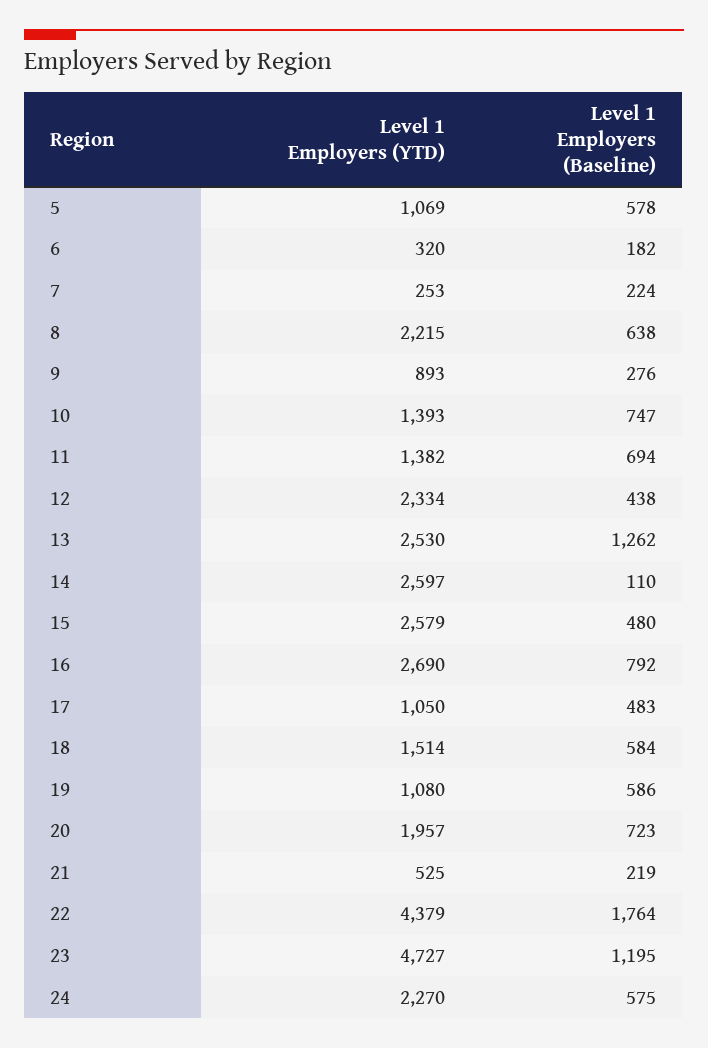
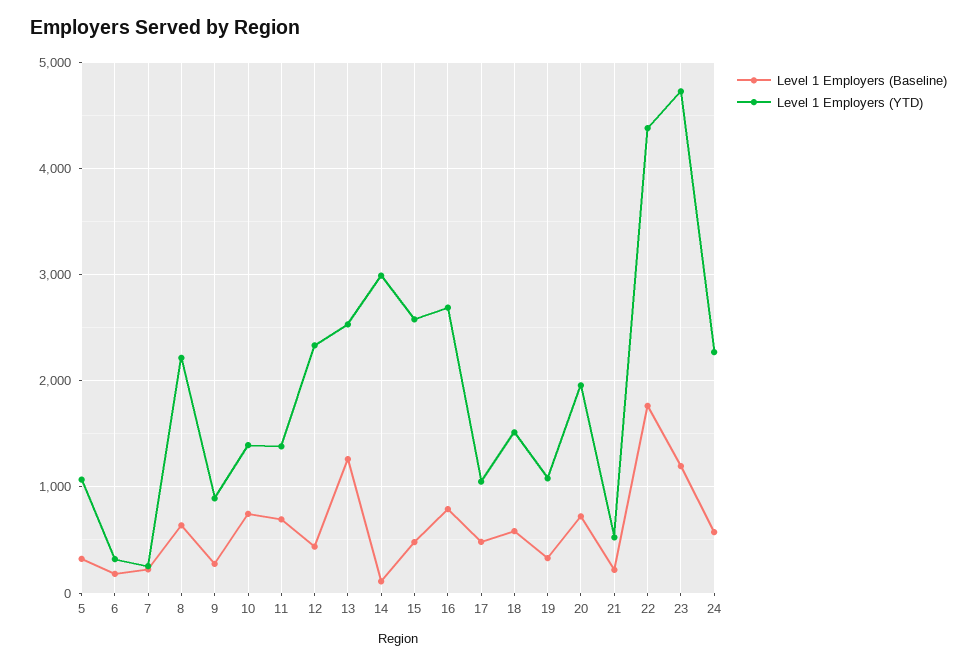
Level 1 Employers (Baseline), 5: 578 -> 300
Level 1 Employers (YTD), 14: 2597 -> 3000
Level 1 Employers (Baseline), 19: 586 -> 300

